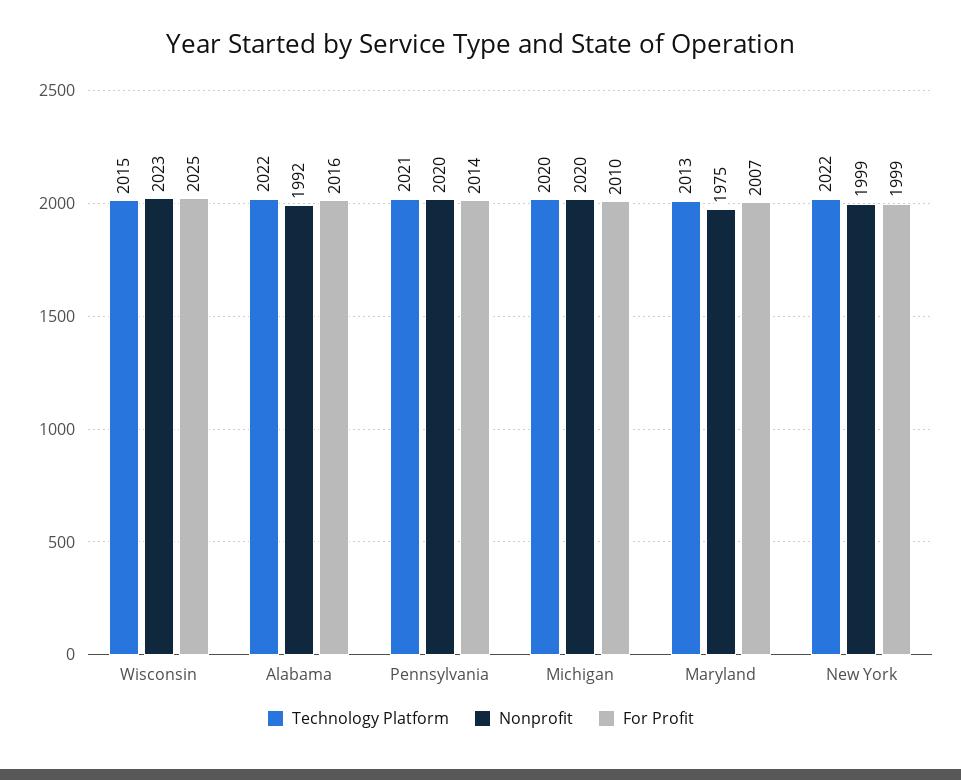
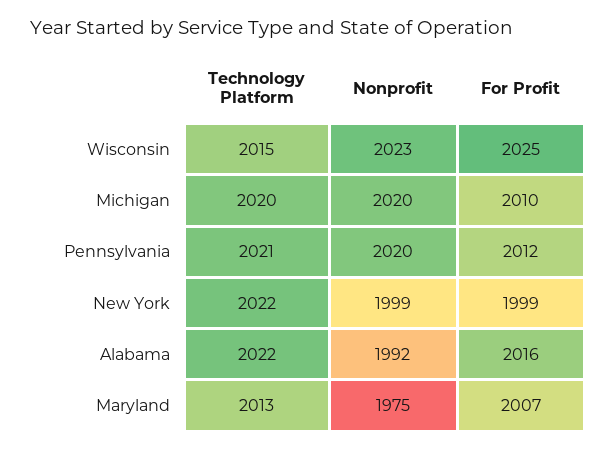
For Profit, Pennsylvania: 2014 -> 2012

